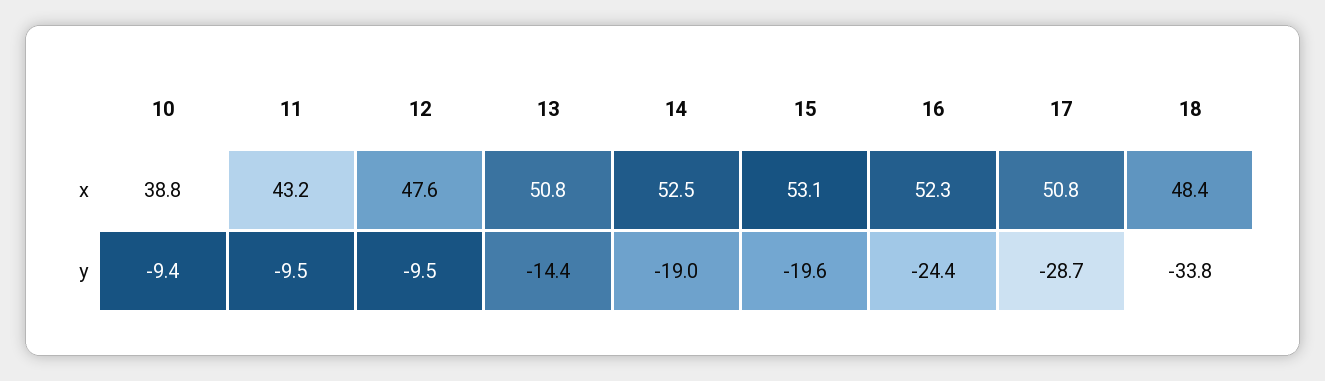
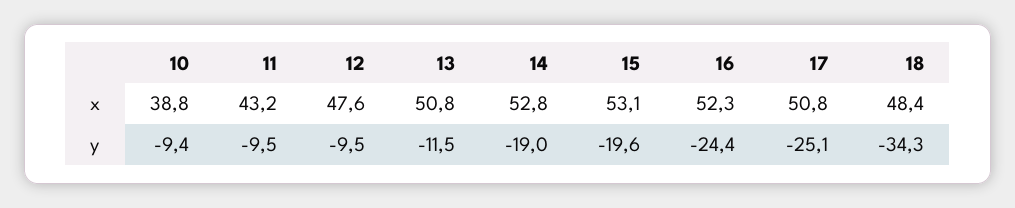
14, x: 52.5 -> 52.8
13, y: -14.4 -> -11.5
17, y: -28.7 -> -25.1
18, y: -33.8 -> -34.3

